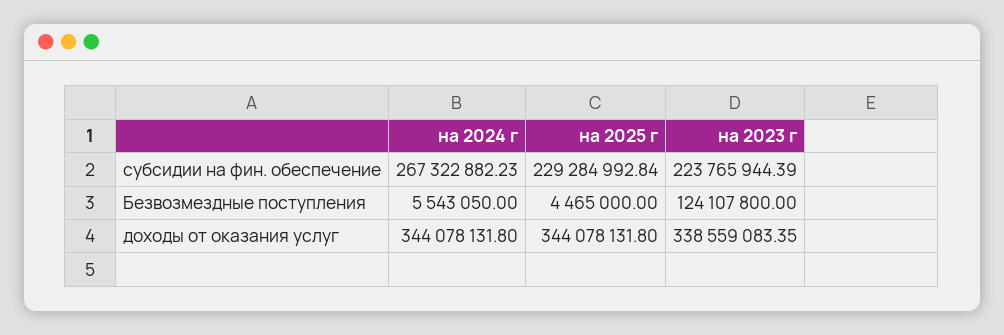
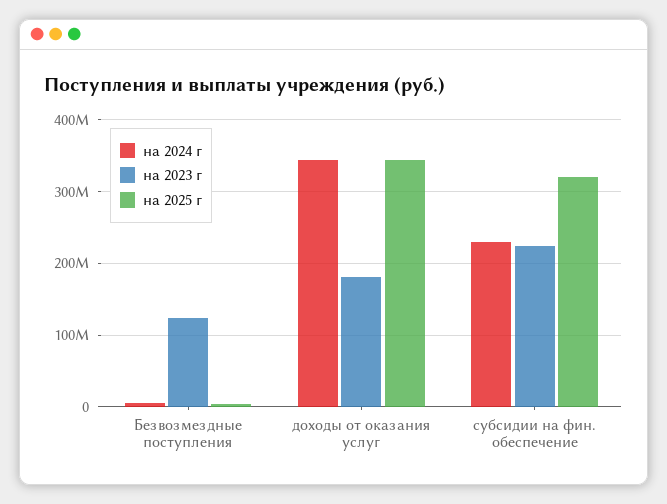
на 2024 г, субсидии на фин. обеспечение: 267322882.23 -> 230000000
на 2025 г, субсидии на фин. обеспечение: 229284992.84 -> 320000000
на 2023 г, доходы от оказания услуг: 338559083.35 -> 180000000

